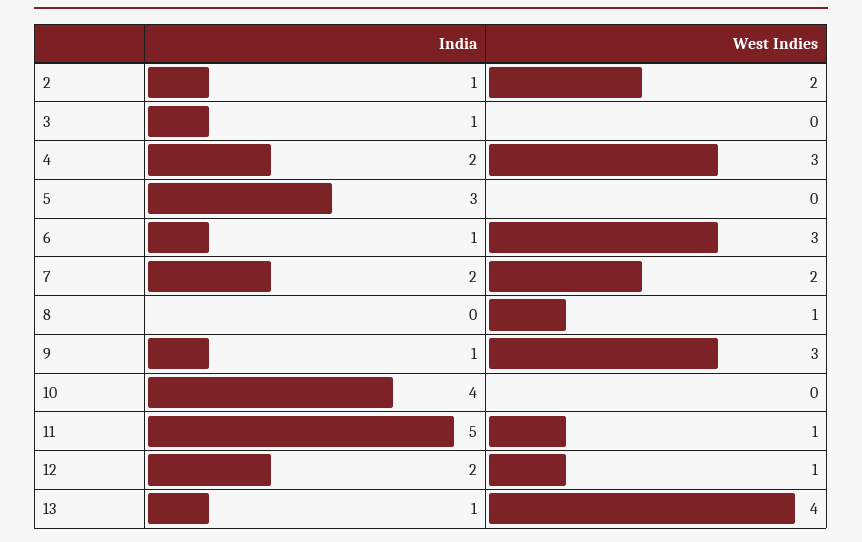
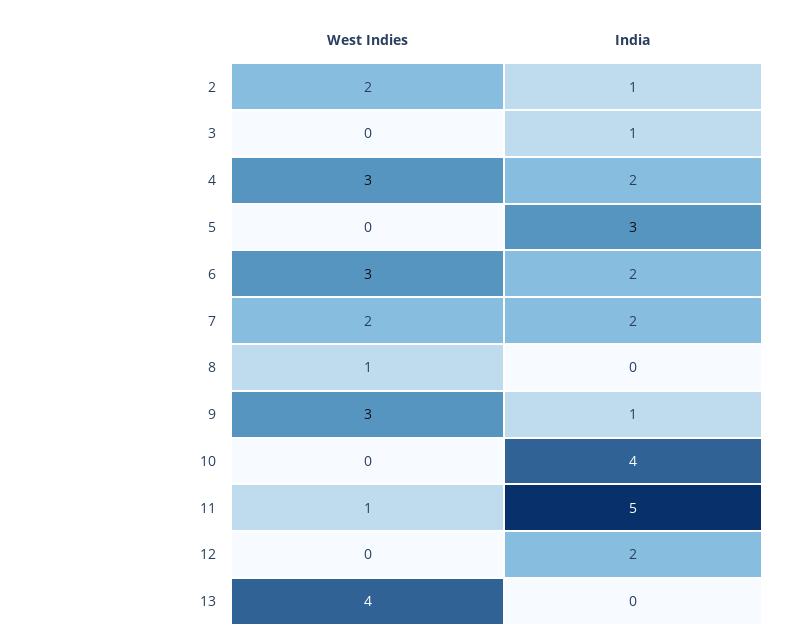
India, 6: 1 -> 2
West Indies, 12: 1 -> 0
India, 13: 1 -> 0

